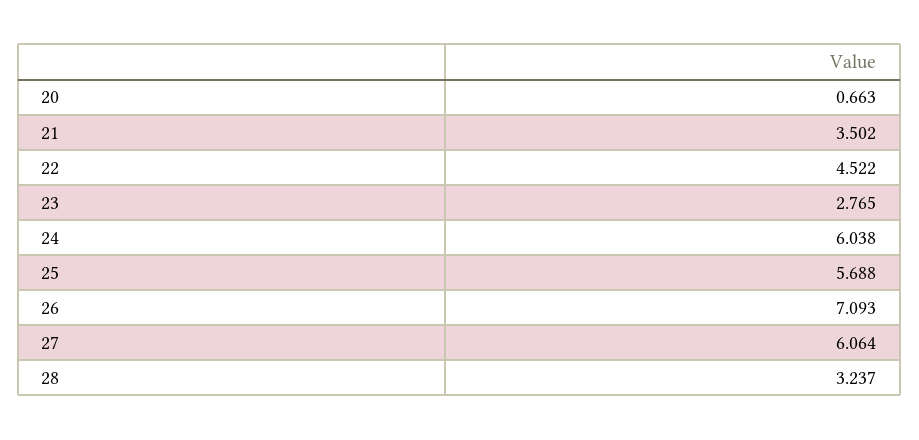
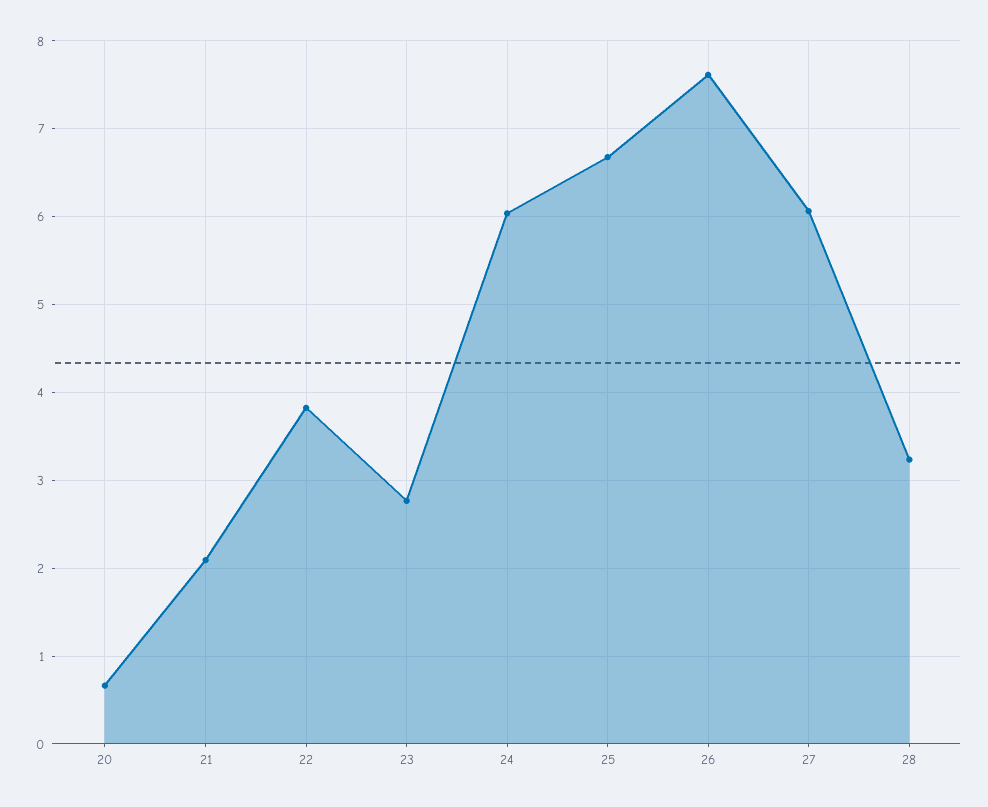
21: 3.502 -> 2.1
22: 4.522 -> 3.8
25: 5.688 -> 6.7
26: 7.093 -> 7.6

